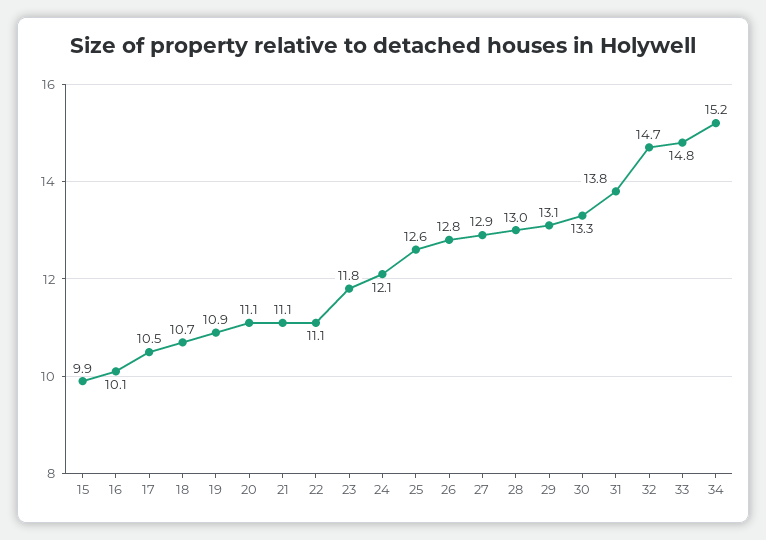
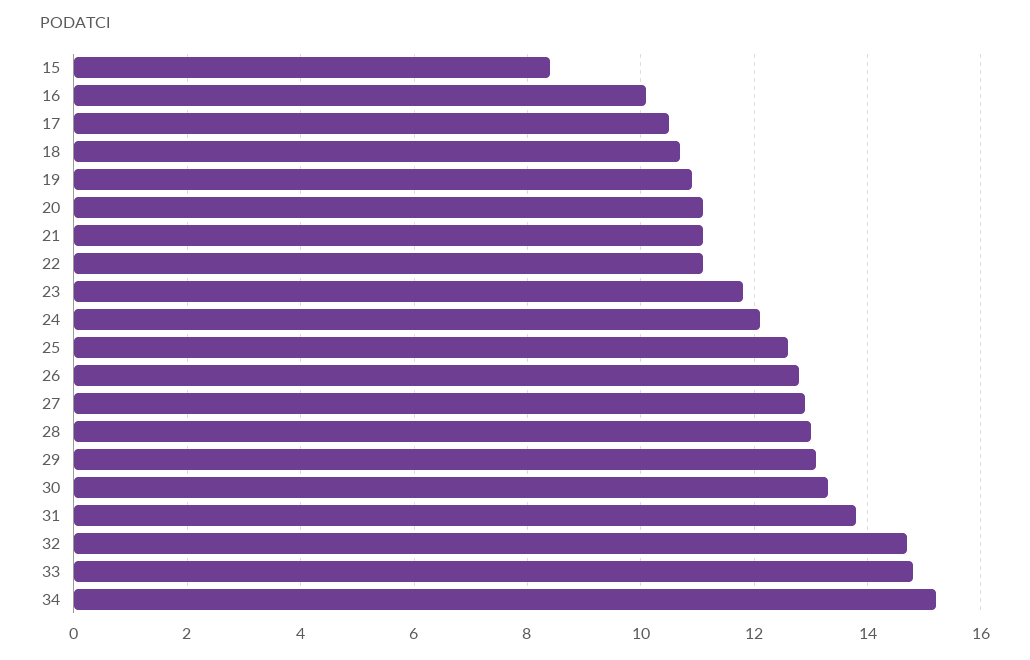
15: 9.9 -> 8.5

